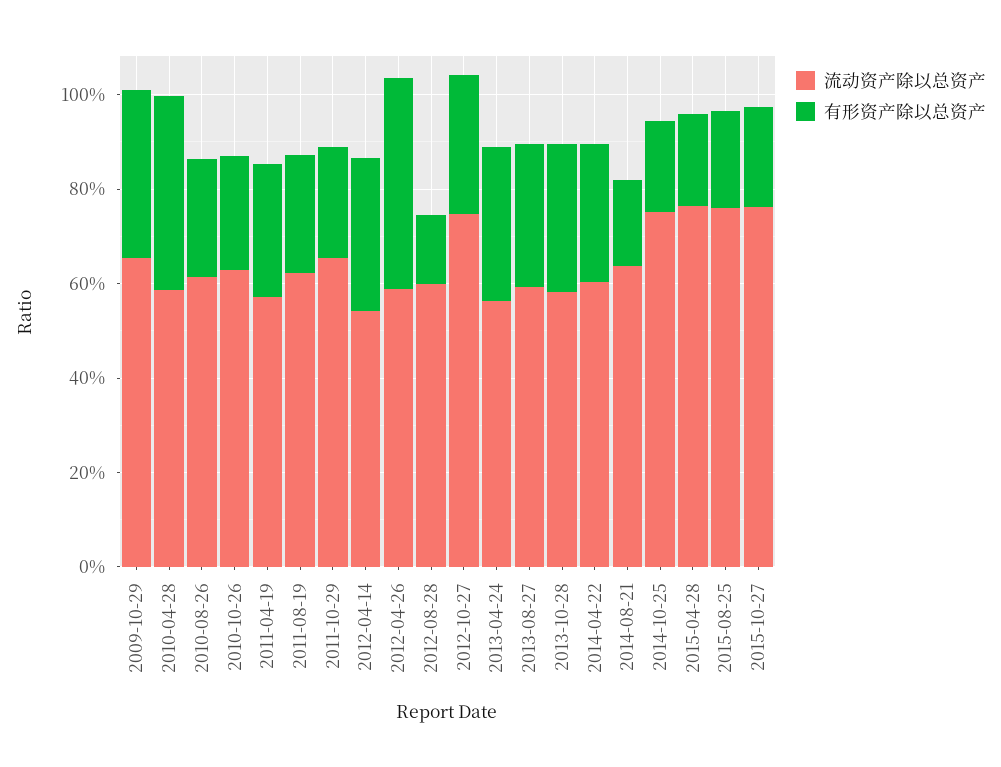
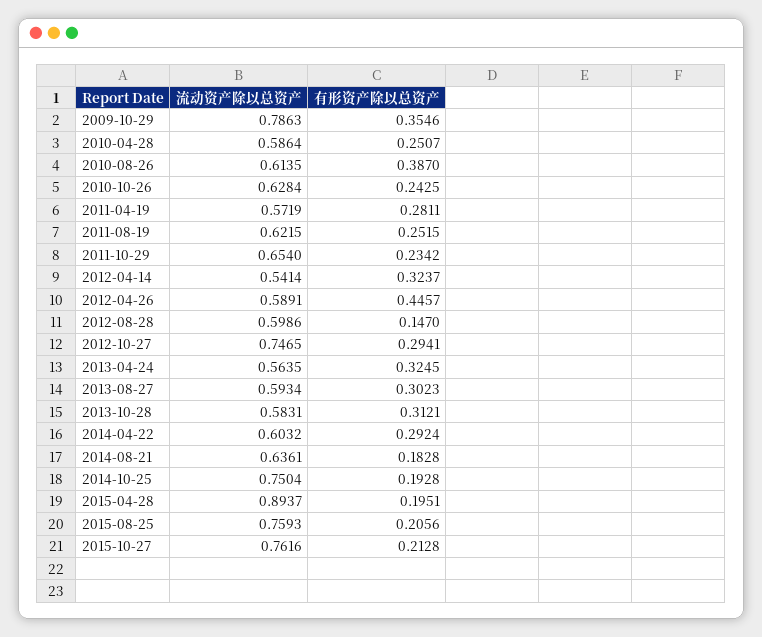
流动资产除以总资产, 2009-10-29: 0.65 -> 0.7863
有形资产除以总资产, 2010-04-28: 0.4 -> 0.2507
有形资产除以总资产, 2010-08-26: 0.25 -> 0.387
流动资产除以总资产, 2015-04-28: 0.75 -> 0.8937

